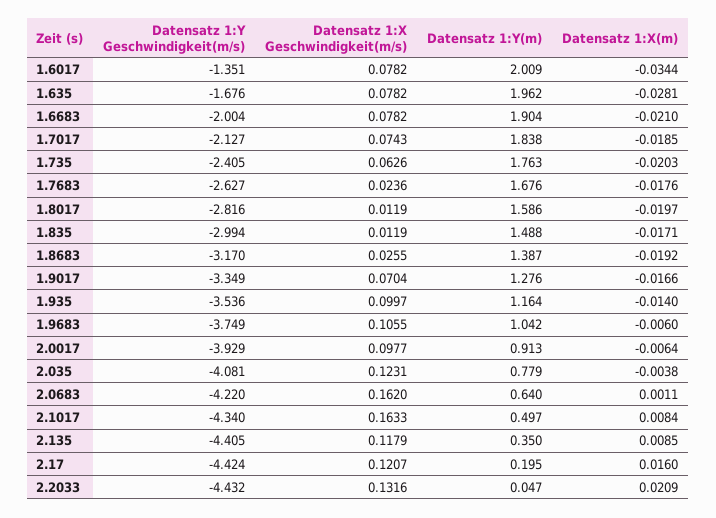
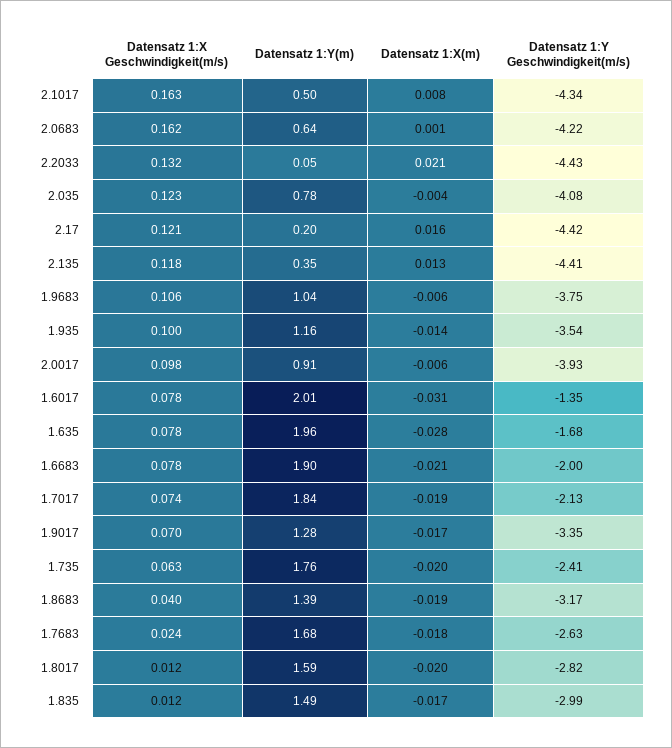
Datensatz 1:X(m), 1.6017: -0.0344 -> -0.031
Datensatz 1:X Geschwindigkeit(m/s), 1.8683: 0.0255 -> 0.04
Datensatz 1:X(m), 2.135: 0.0085 -> 0.013

